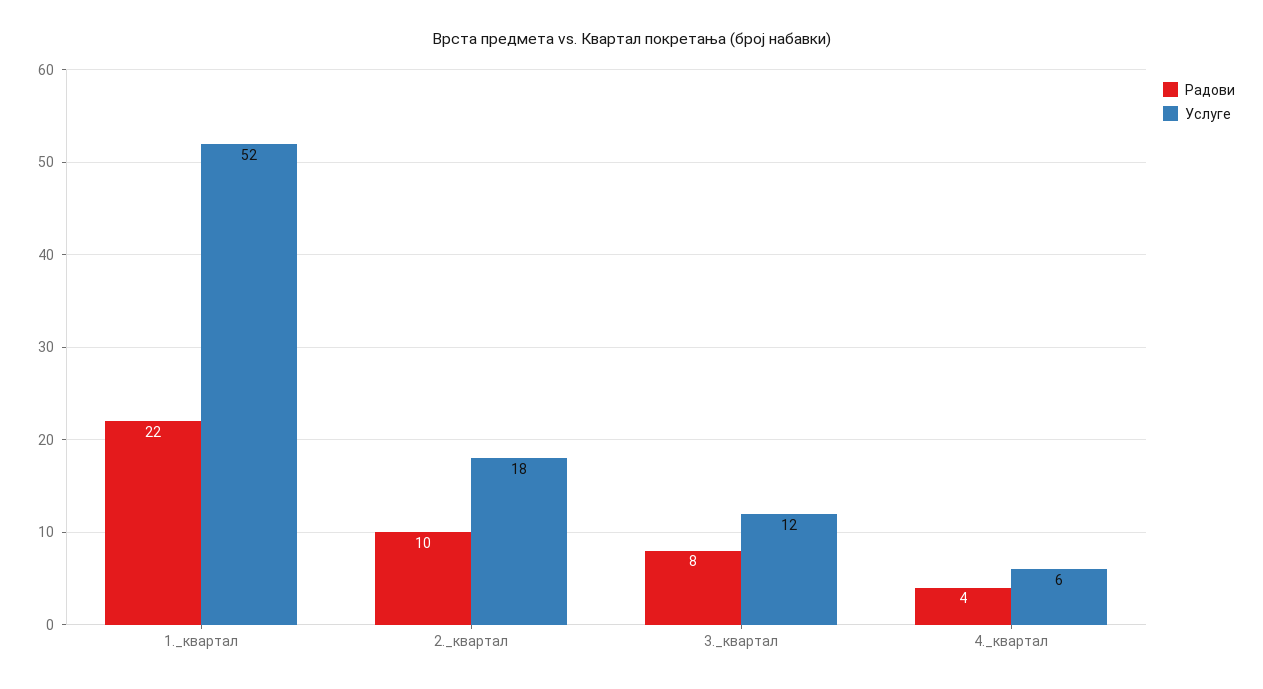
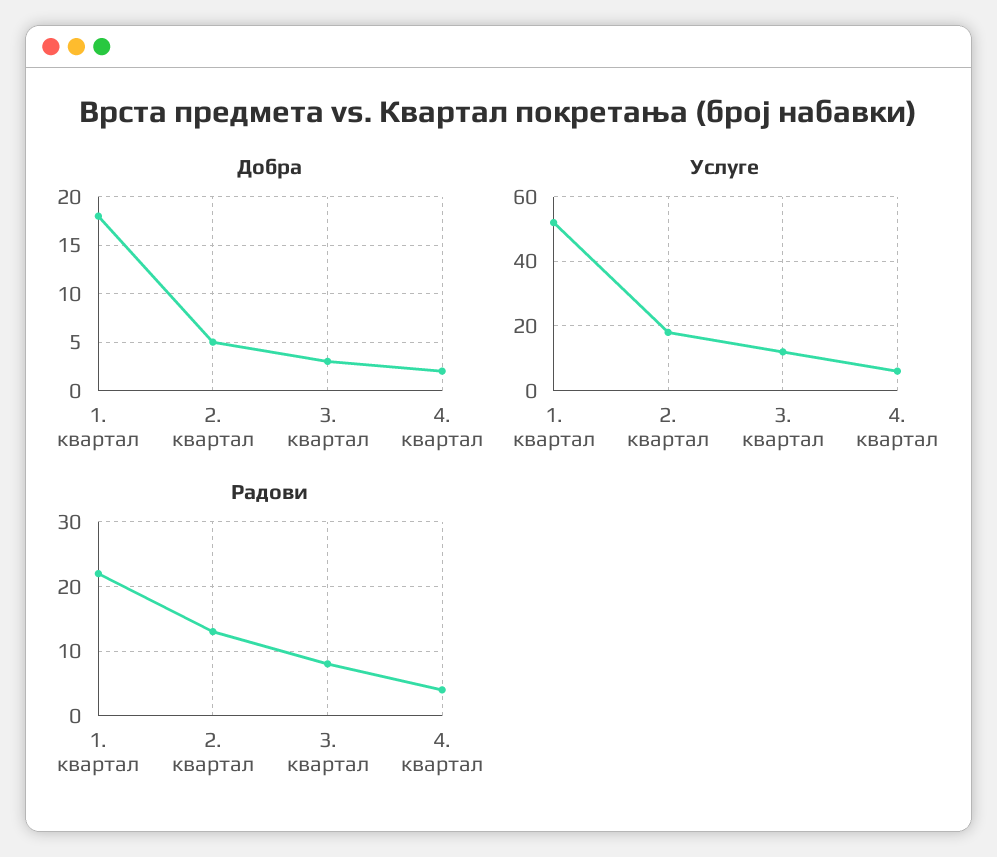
Радови, 2._квартал: 10 -> 13
Добра, 1._квартал: none -> 18
Добра, 2._квартал: none -> 5
Добра, 3._квартал: none -> 3
Добра, 4._квартал: none -> 2

